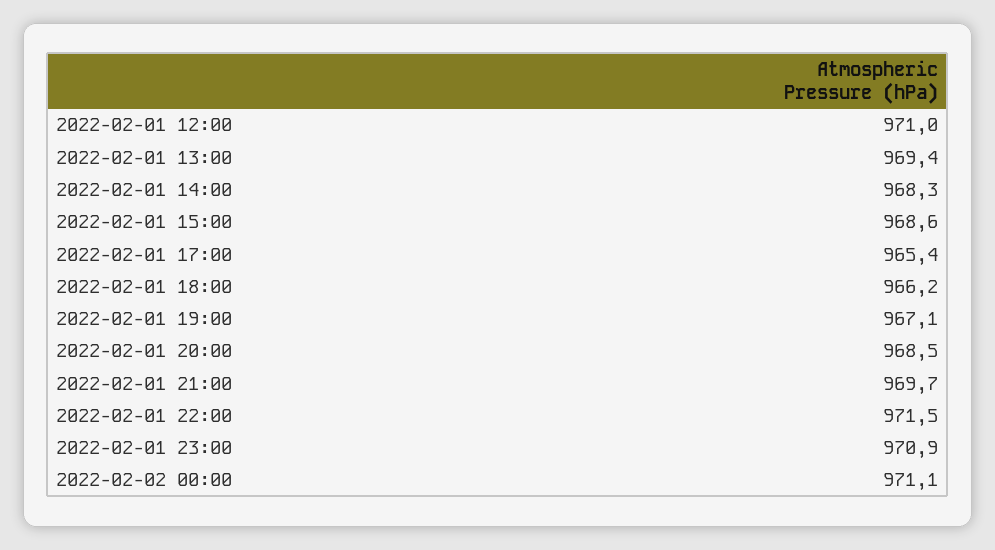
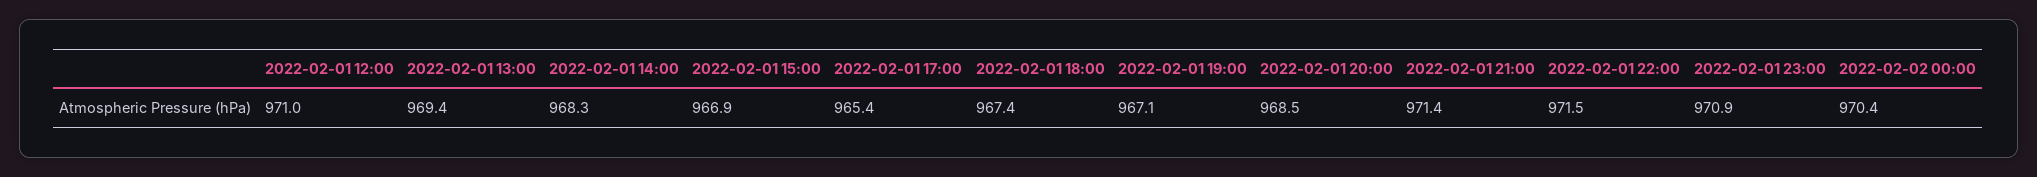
2022-02-01 15:00: 968.6 -> 966.9
2022-02-01 18:00: 966.2 -> 967.4
2022-02-01 21:00: 969.7 -> 971.4
2022-02-02 00:00: 971.1 -> 970.4

